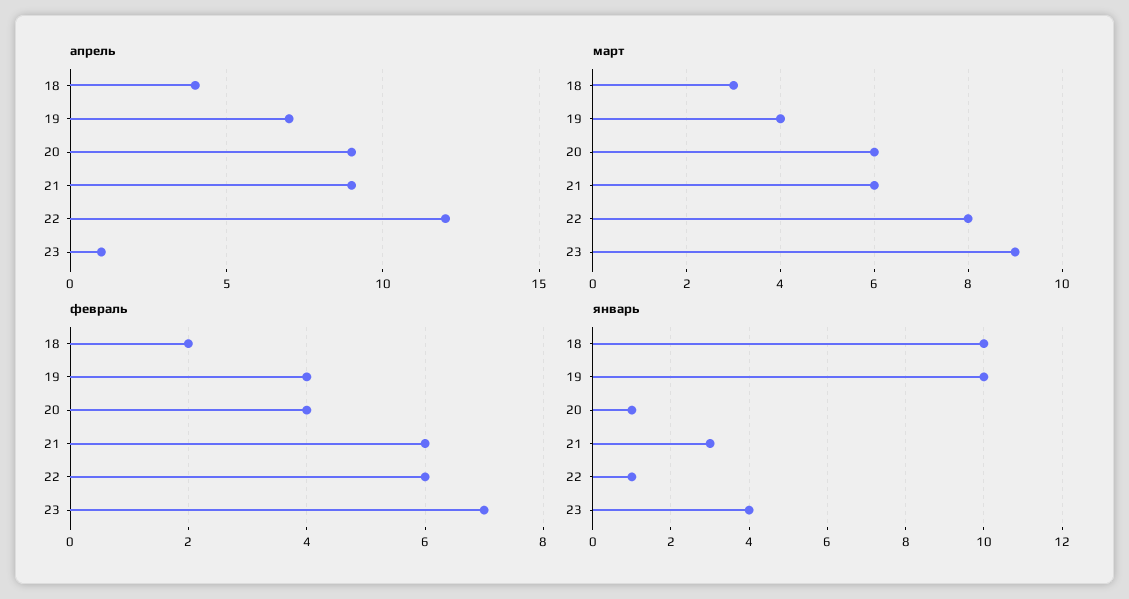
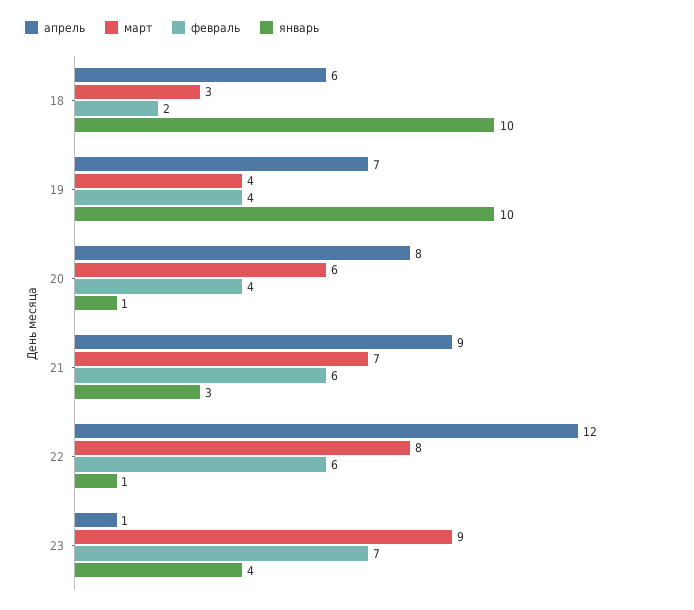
апрель, 18: 4 -> 6
апрель, 20: 9 -> 8
март, 21: 6 -> 7

